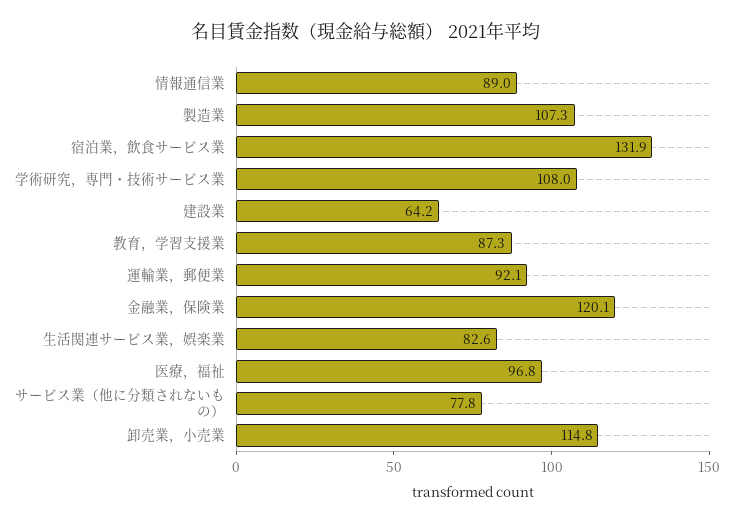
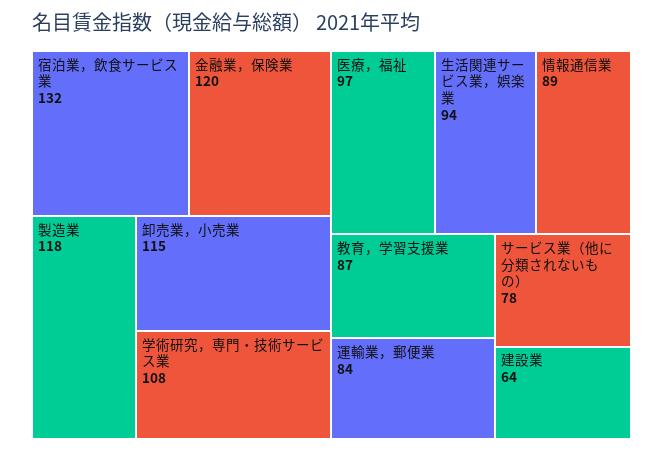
製造業: 107.3 -> 118
運輸業，郵便業: 92.1 -> 84
生活関連サービス業，娯楽業: 82.6 -> 94

